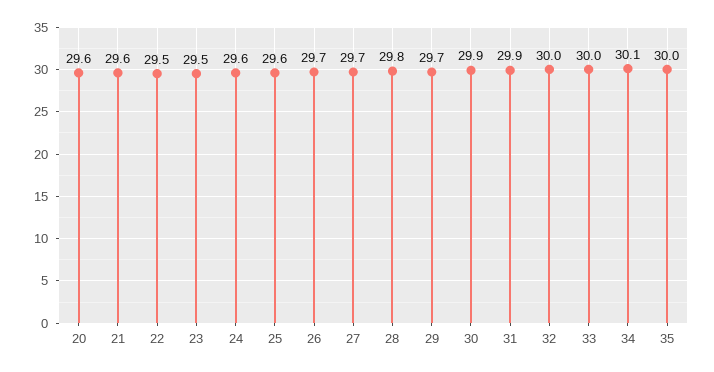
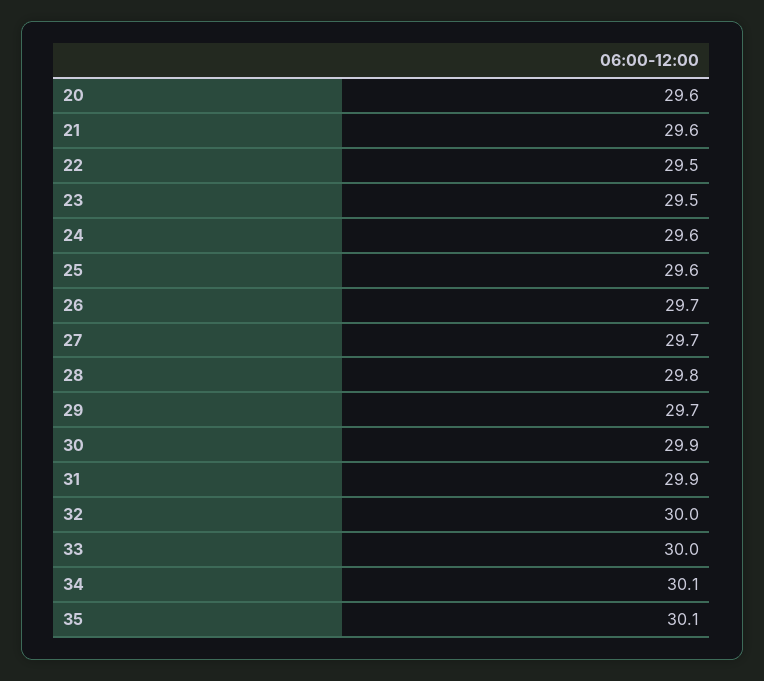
35: 30 -> 30.1

